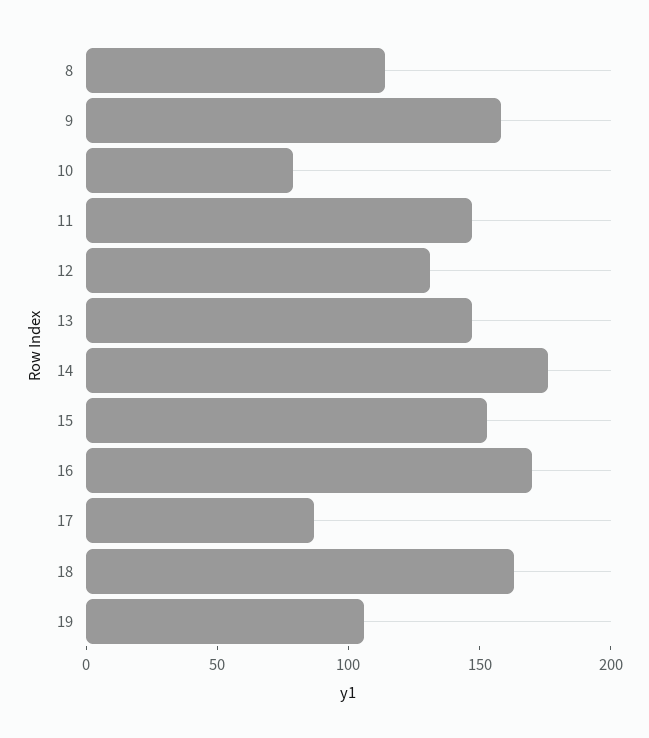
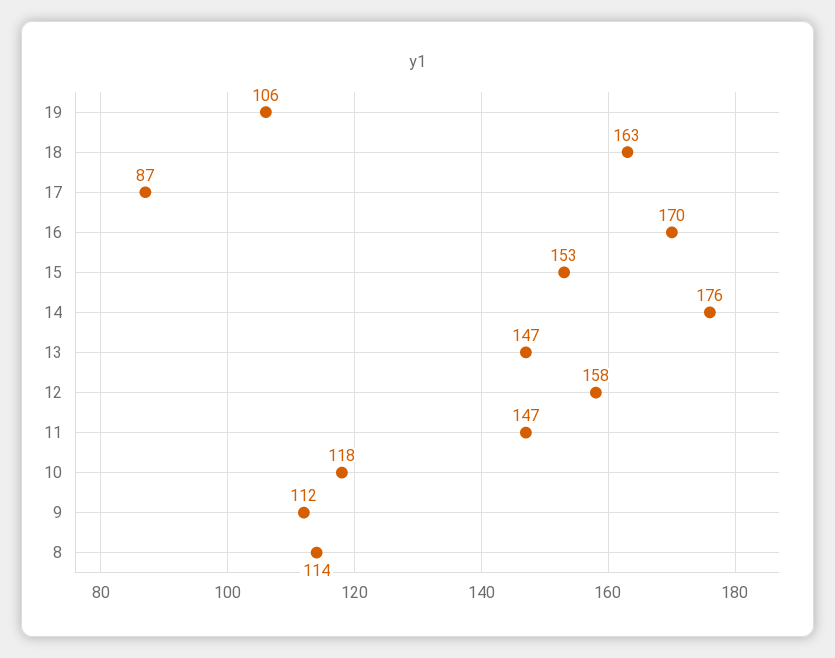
9: 160 -> 112
10: 80 -> 118
12: 130 -> 158

